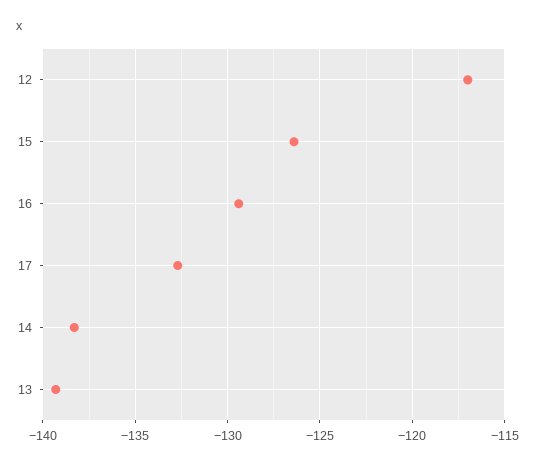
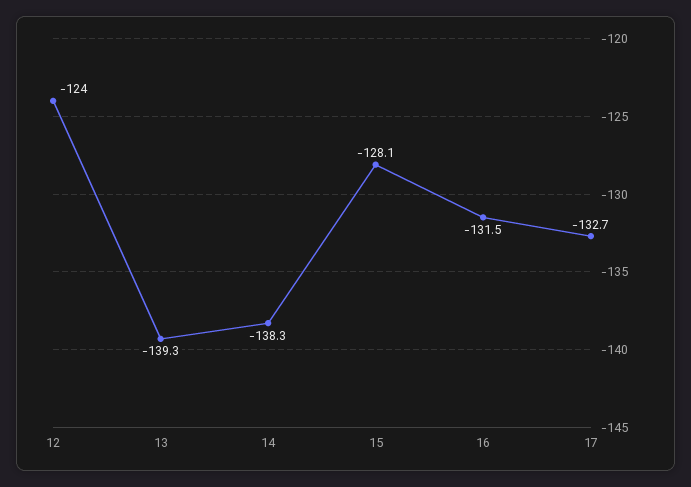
12: -117 -> -124
15: -126.5 -> -128.1
16: -129.5 -> -131.5

